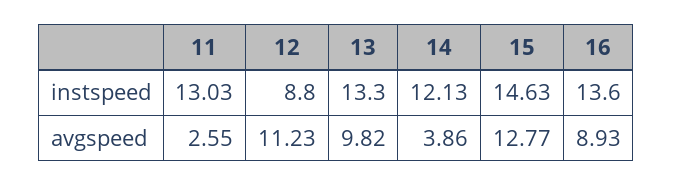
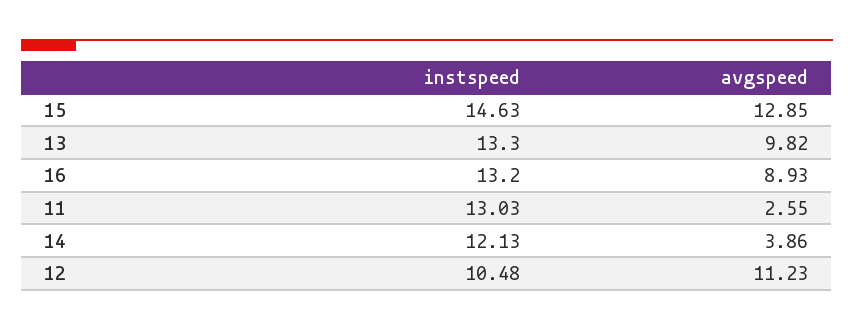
12, instspeed: 8.8 -> 10.48
16, instspeed: 13.6 -> 13.2
15, avgspeed: 12.77 -> 12.85

